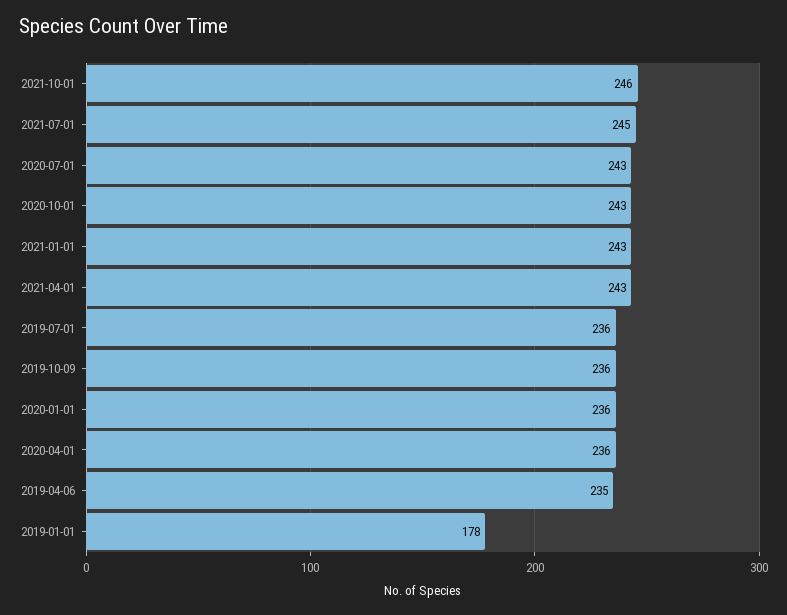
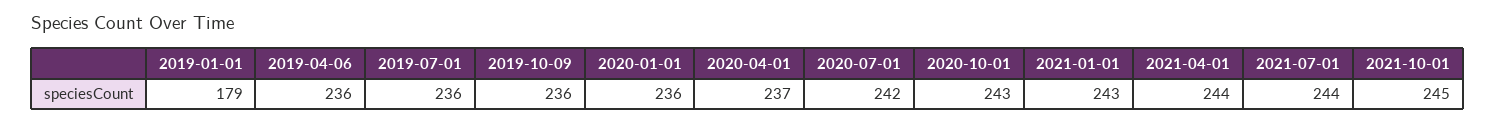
2021-10-01: 246 -> 245
2021-07-01: 245 -> 244
2020-07-01: 243 -> 242
2021-04-01: 243 -> 244
2020-04-01: 236 -> 237
2019-04-06: 235 -> 236
2019-01-01: 178 -> 179

